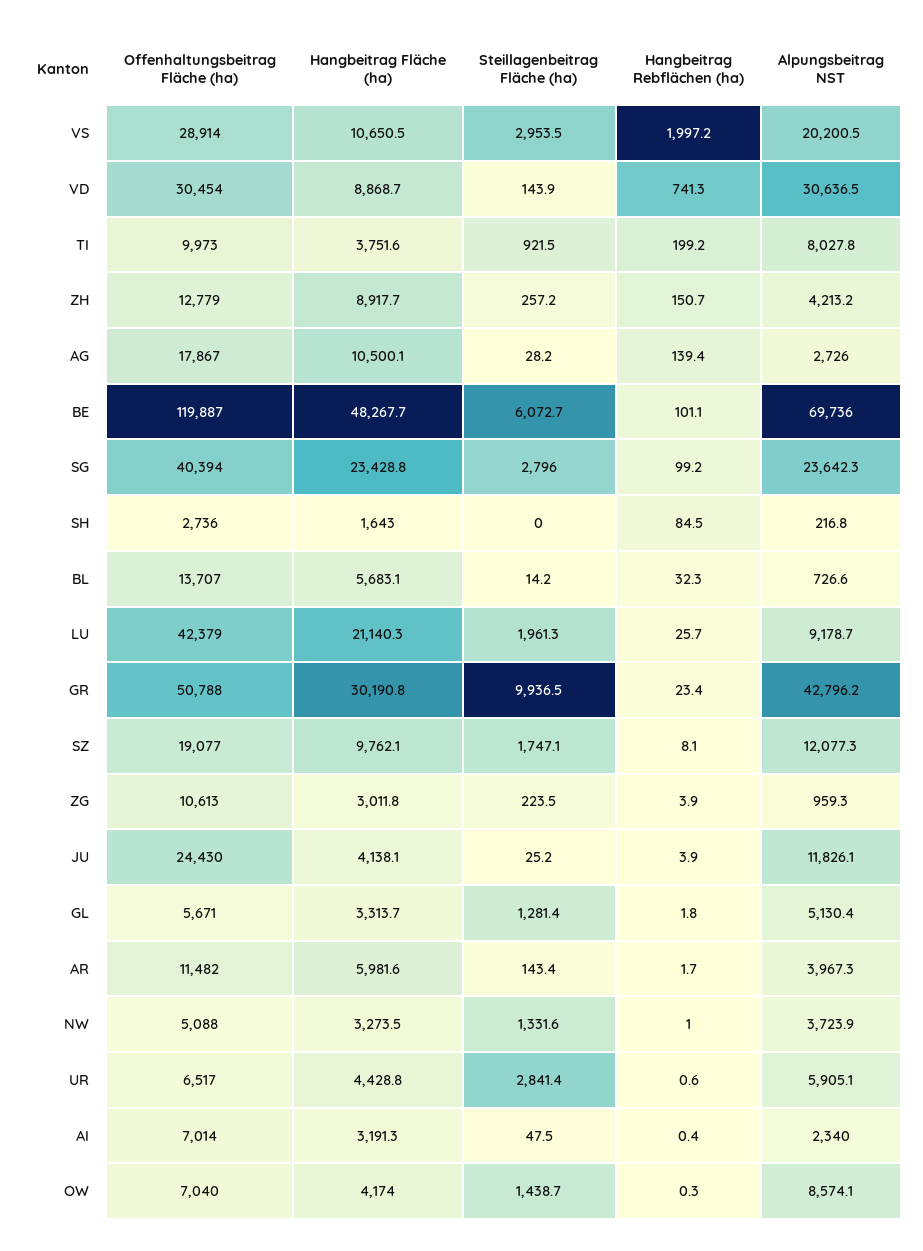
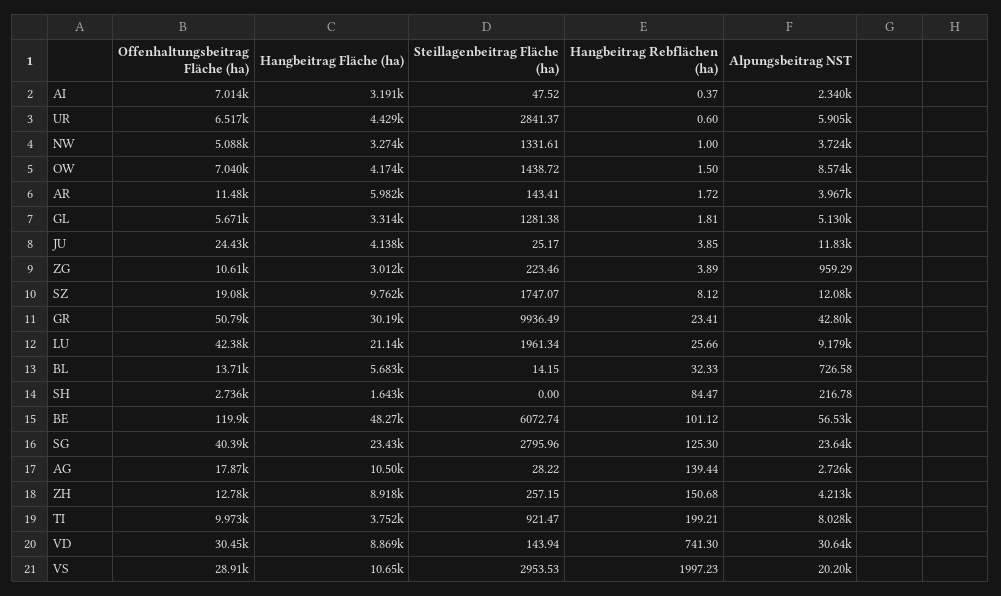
Alpungsbeitrag NST, BE: 69736 -> 56530
Hangbeitrag Rebflächen (ha), SG: 99.2 -> 125.3
Hangbeitrag Rebflächen (ha), OW: 0.3 -> 1.5

